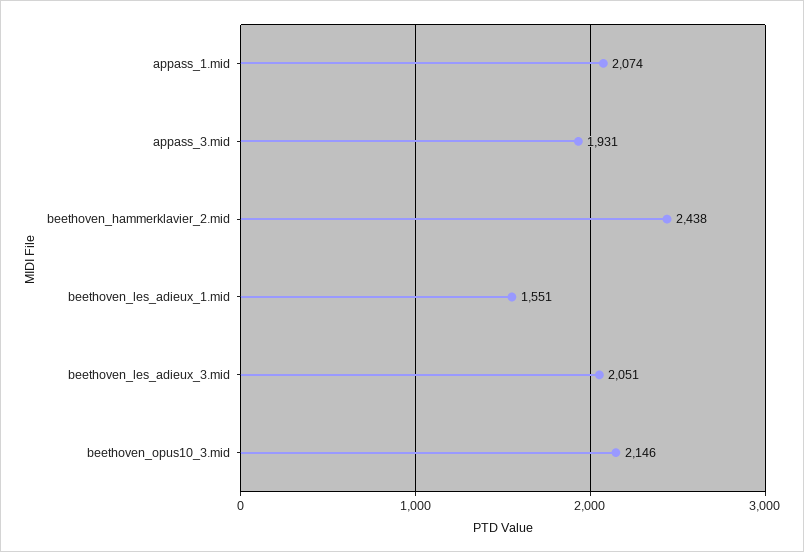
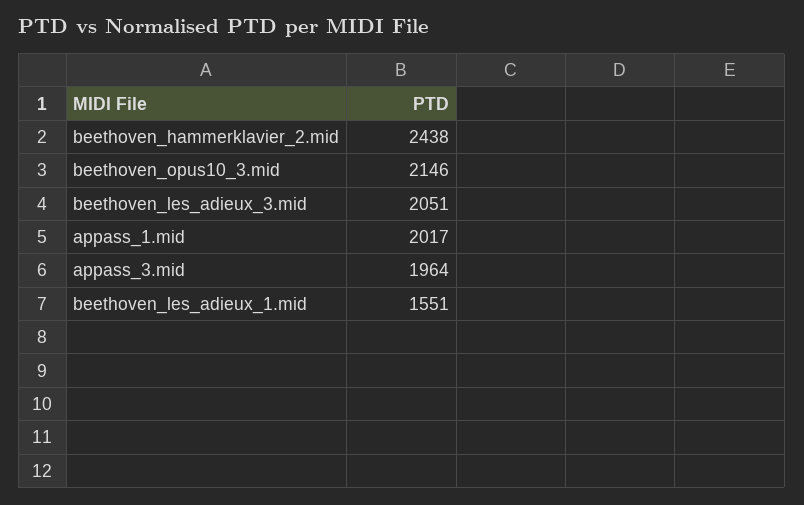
appass_1.mid: 2074 -> 2017
appass_3.mid: 1931 -> 1964

